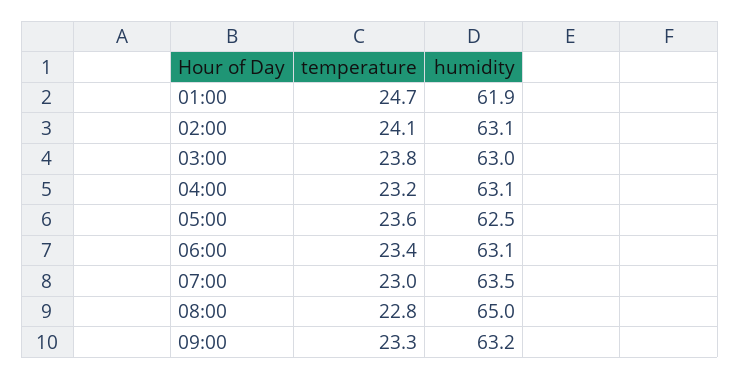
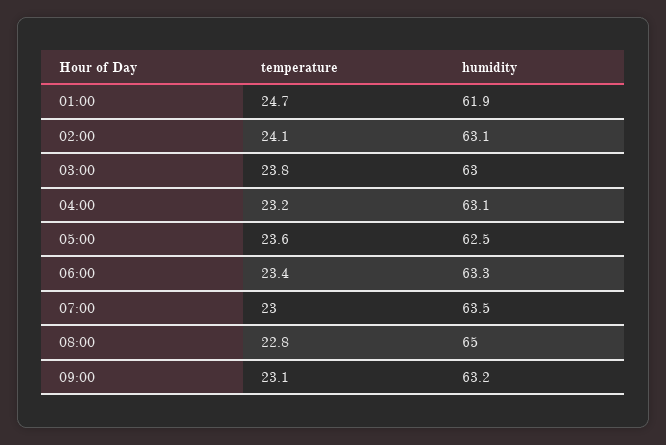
humidity, 06:00: 63.1 -> 63.3
temperature, 09:00: 23.3 -> 23.1

